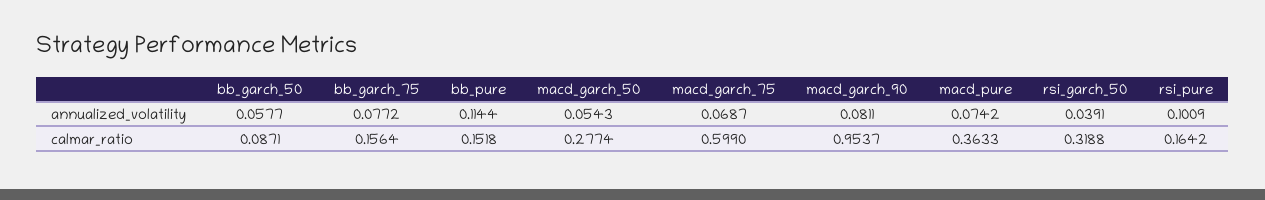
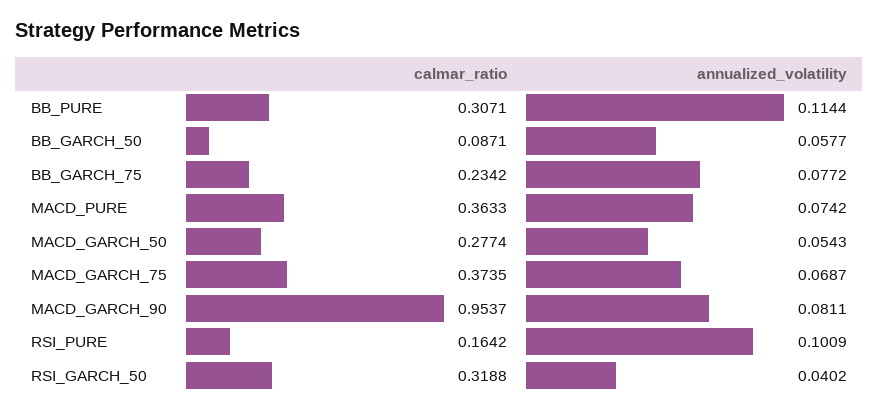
rsi_garch_50, annualized_volatility: 0.0391 -> 0.0402
bb_garch_75, calmar_ratio: 0.1564 -> 0.2342
bb_pure, calmar_ratio: 0.1518 -> 0.3071
macd_garch_75, calmar_ratio: 0.599 -> 0.3735

